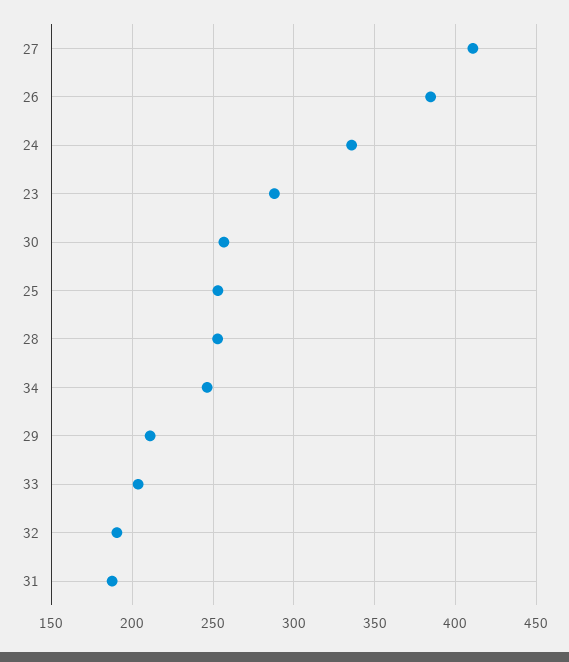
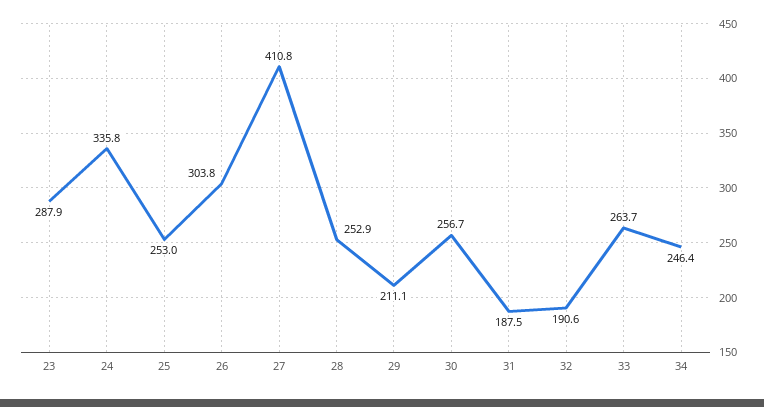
26: 385 -> 303.8
33: 205 -> 263.7

